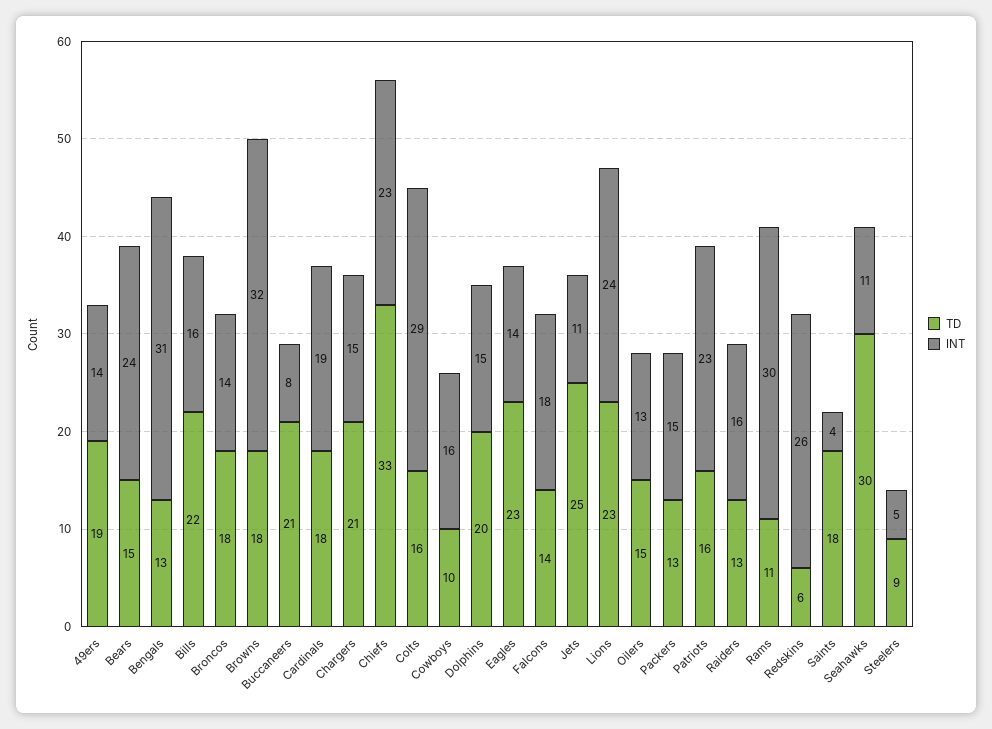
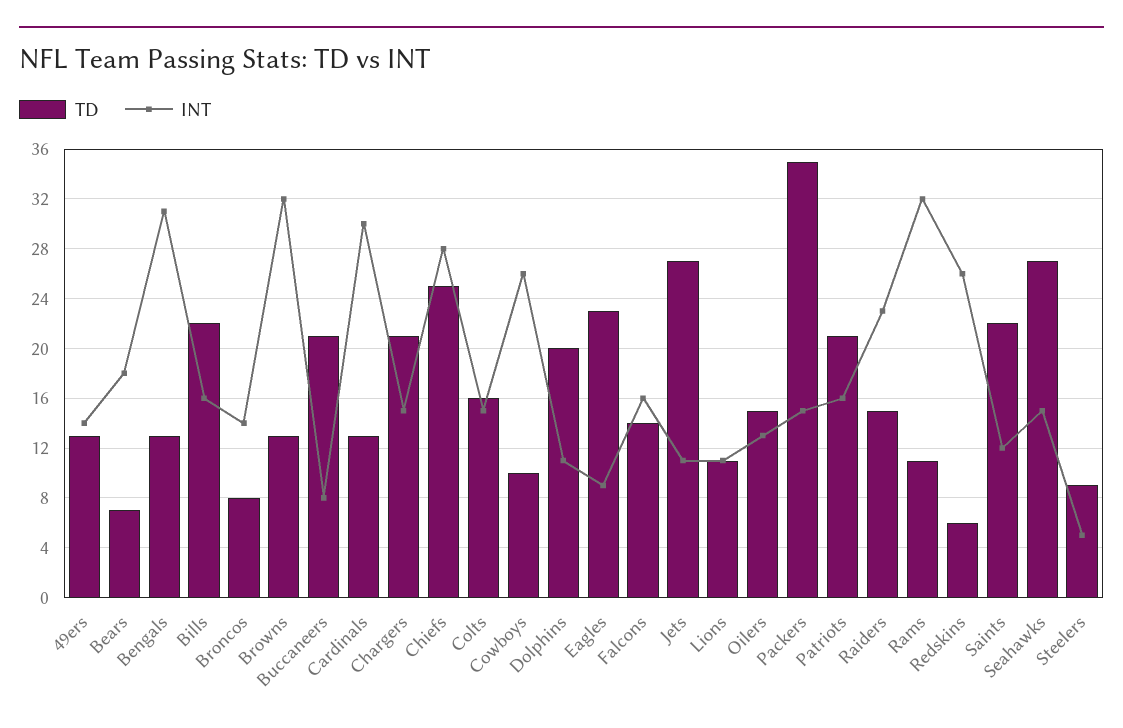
TD, 49ers: 19 -> 13
TD, Bears: 15 -> 7
INT, Bears: 24 -> 18
TD, Broncos: 18 -> 8
TD, Browns: 18 -> 13
TD, Cardinals: 18 -> 13
INT, Cardinals: 19 -> 30
TD, Chiefs: 33 -> 25
INT, Chiefs: 23 -> 28
INT, Colts: 29 -> 15
INT, Cowboys: 16 -> 26
INT, Dolphins: 15 -> 11
INT, Eagles: 14 -> 9
INT, Falcons: 18 -> 16
TD, Jets: 25 -> 27
TD, Lions: 23 -> 11
INT, Lions: 24 -> 11
TD, Packers: 13 -> 35
TD, Patriots: 16 -> 21
INT, Patriots: 23 -> 16
TD, Raiders: 13 -> 15
INT, Raiders: 16 -> 23
INT, Rams: 30 -> 32
TD, Saints: 18 -> 22
INT, Saints: 4 -> 12
TD, Seahawks: 30 -> 27
INT, Seahawks: 11 -> 15

